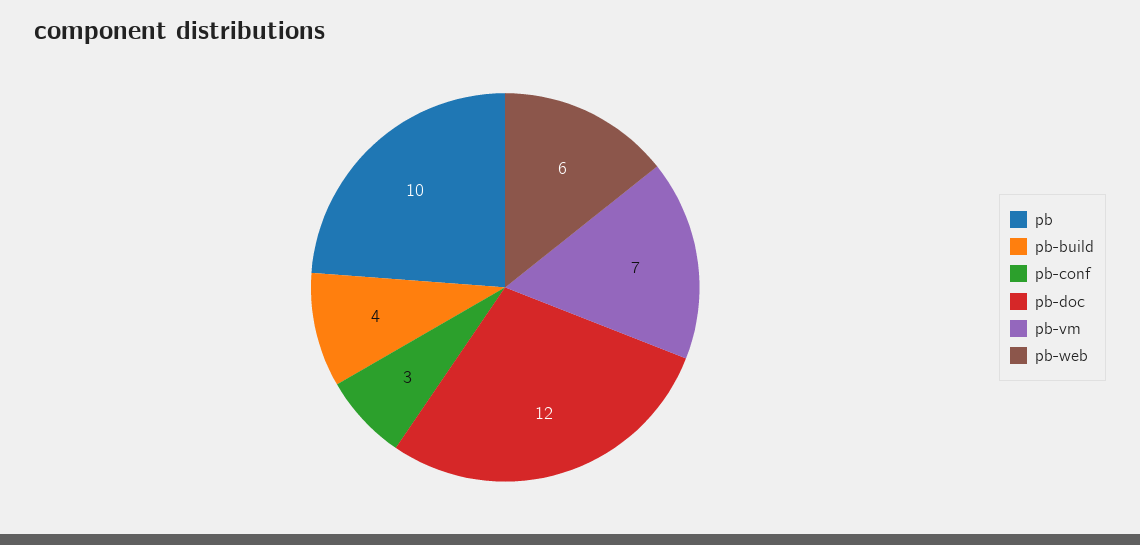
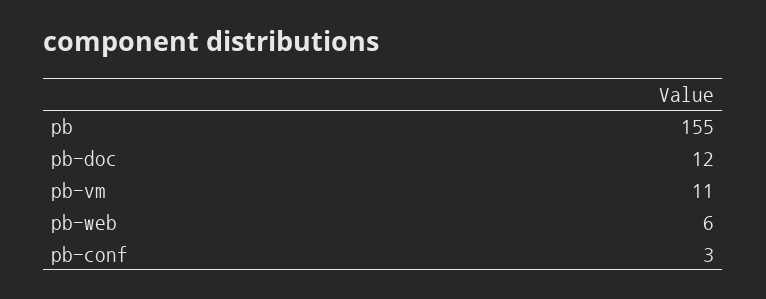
pb: 10 -> 155
pb-build: 4 -> none
pb-vm: 7 -> 11

